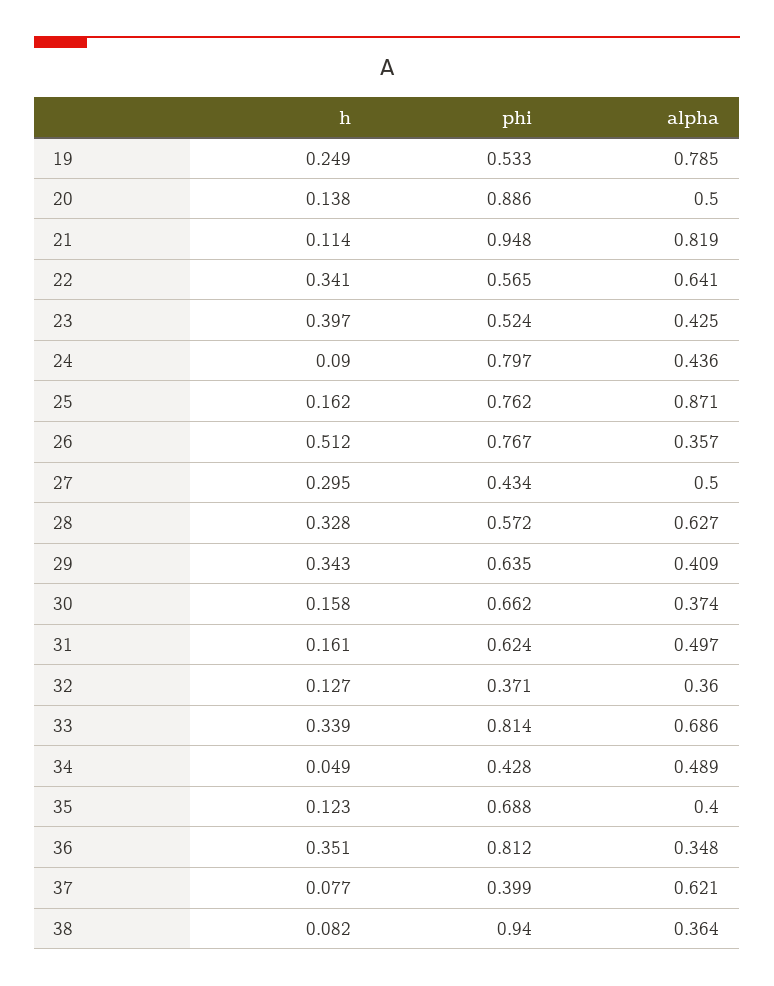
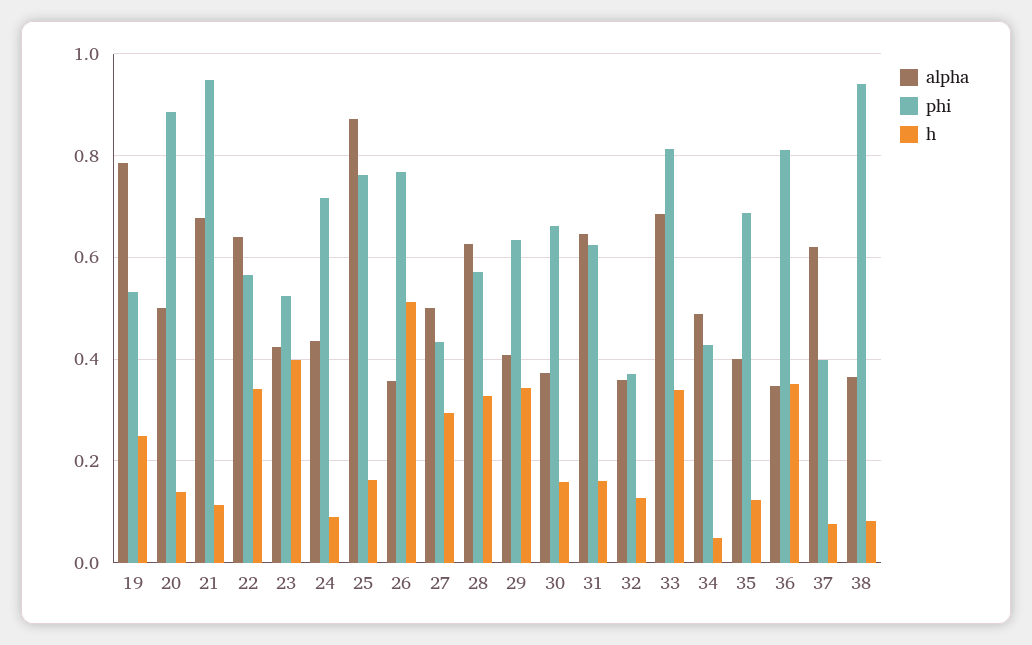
alpha, 21: 0.819 -> 0.68
phi, 24: 0.797 -> 0.72
alpha, 31: 0.497 -> 0.64

